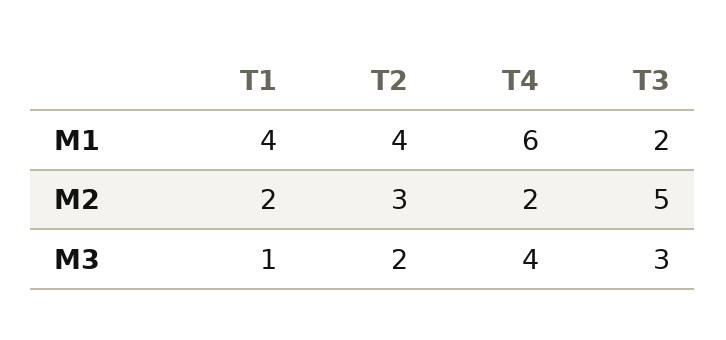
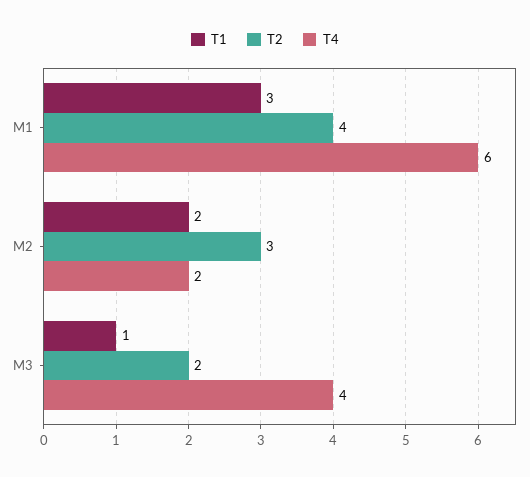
T1, M1: 4 -> 3
T3, M1: 2 -> none
T3, M2: 5 -> none
T3, M3: 3 -> none

